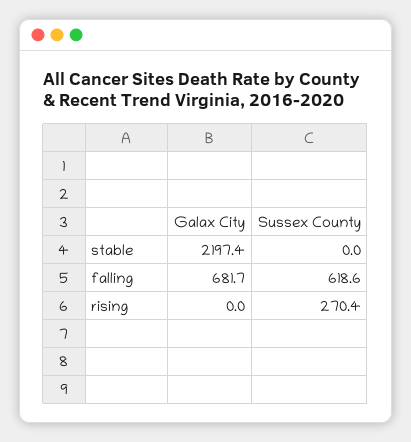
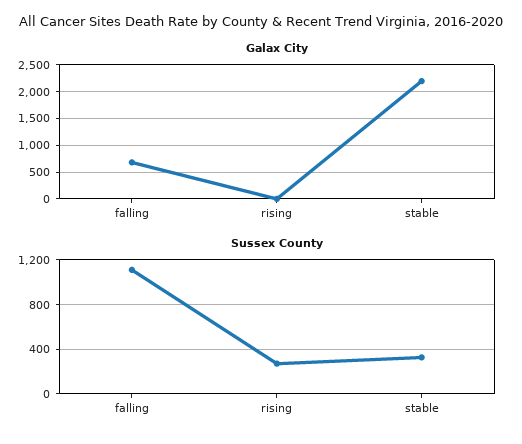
Sussex County, stable: 0 -> 300
Sussex County, falling: 618.6 -> 1100

